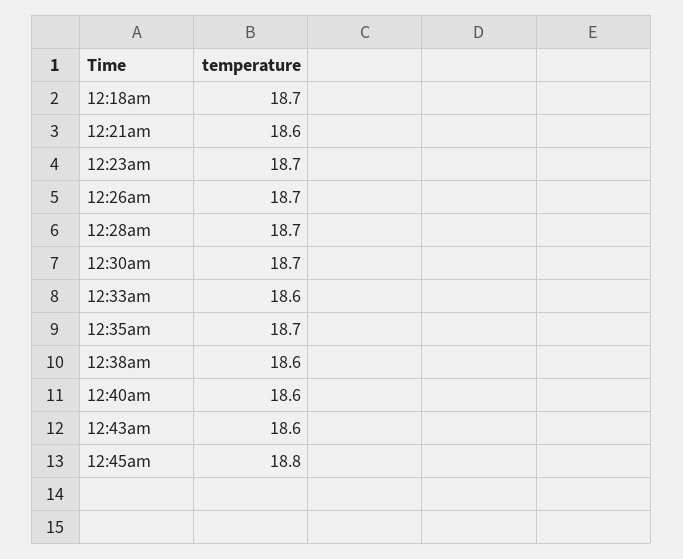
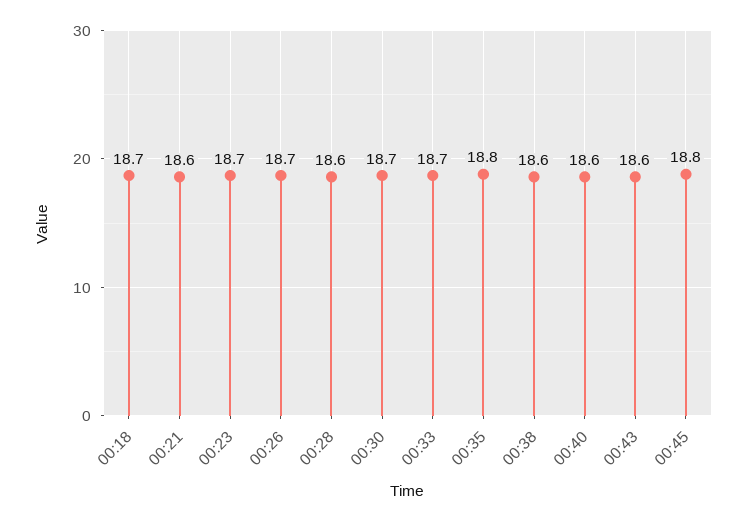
12:28am: 18.7 -> 18.6
12:33am: 18.6 -> 18.7
12:35am: 18.7 -> 18.8

